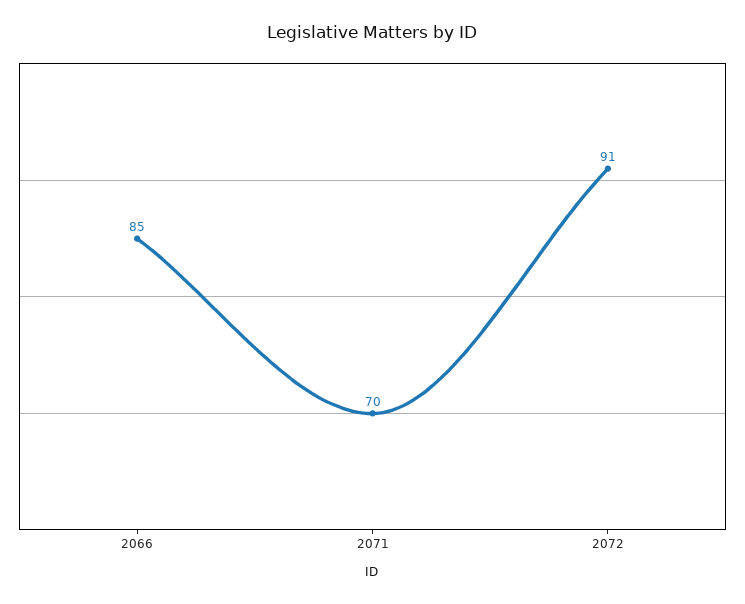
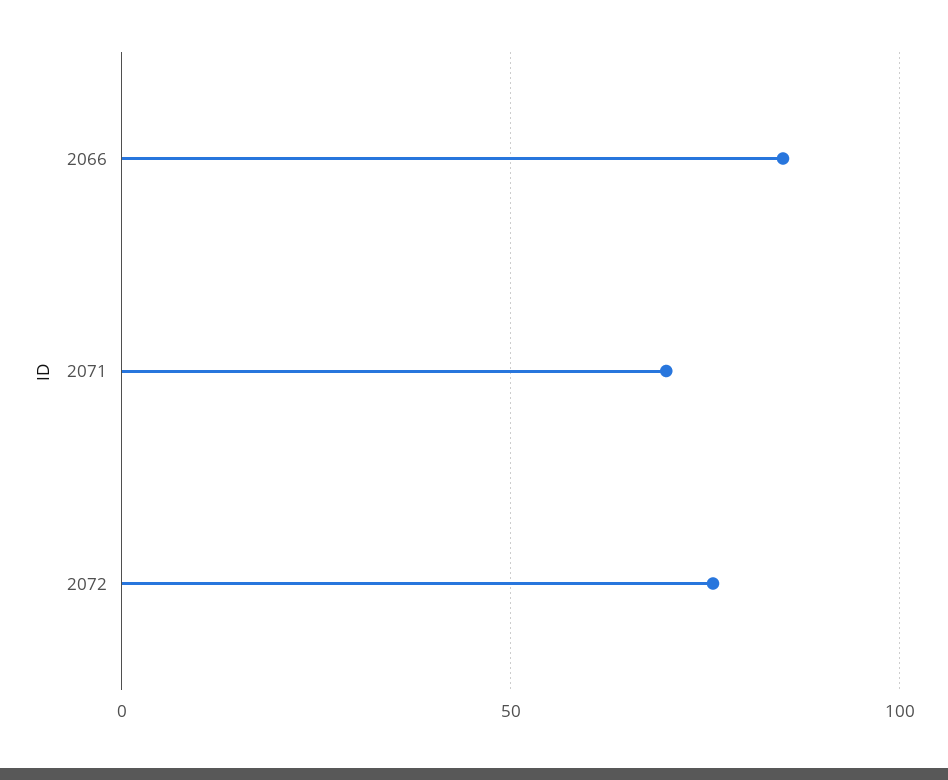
2072: 91 -> 75

